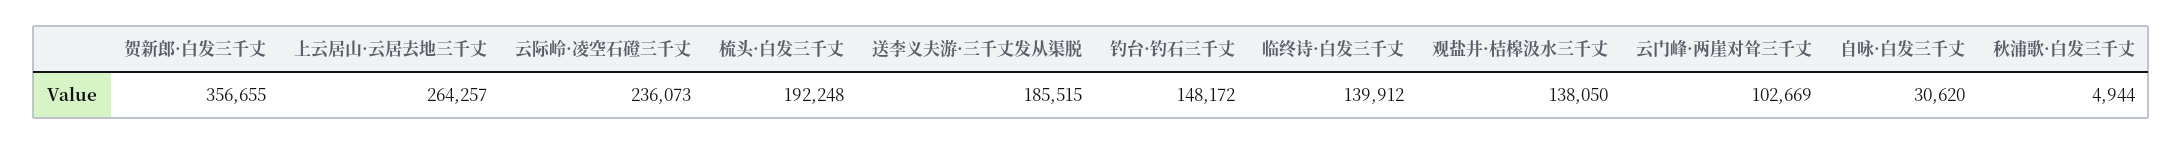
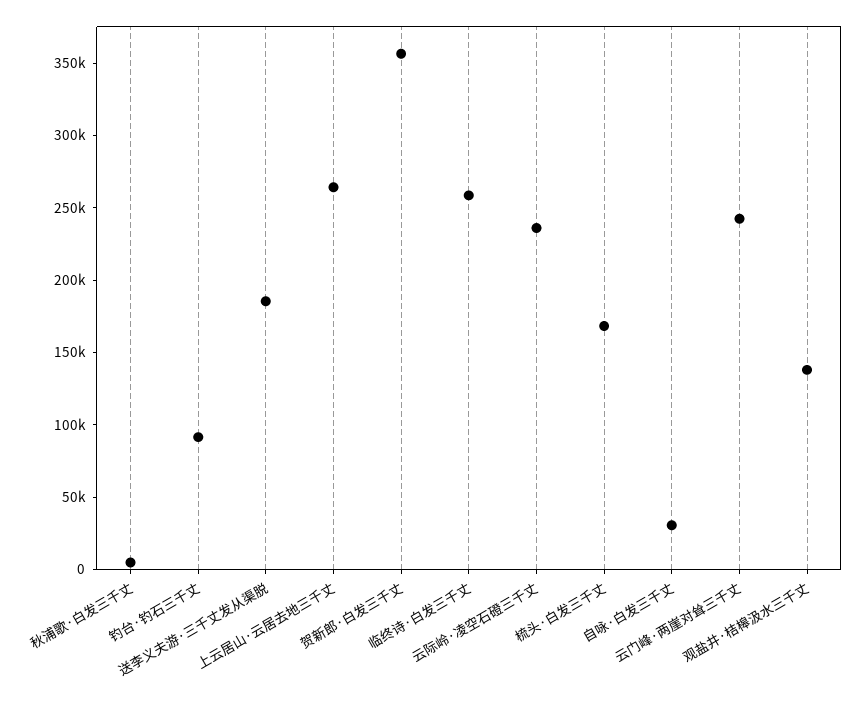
梳头·白发三千丈: 192248 -> 170000
钓台·钓石三千丈: 148172 -> 90000
临终诗·白发三千丈: 139912 -> 260000
云门峰·两崖对耸三千丈: 102669 -> 240000

